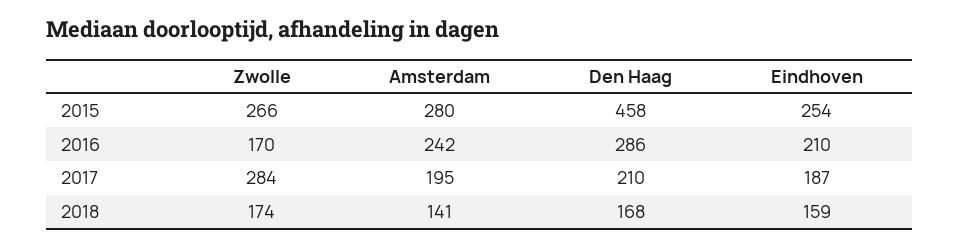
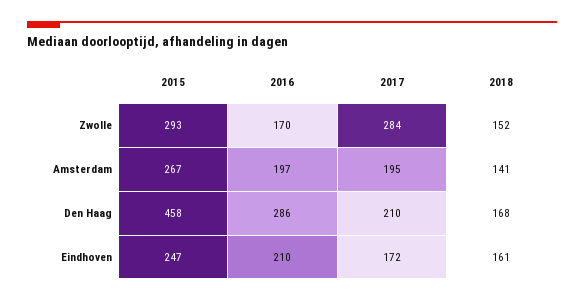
Zwolle, 2015: 266 -> 293
Amsterdam, 2015: 280 -> 267
Eindhoven, 2015: 254 -> 247
Amsterdam, 2016: 242 -> 197
Eindhoven, 2017: 187 -> 172
Zwolle, 2018: 174 -> 152
Eindhoven, 2018: 159 -> 161

